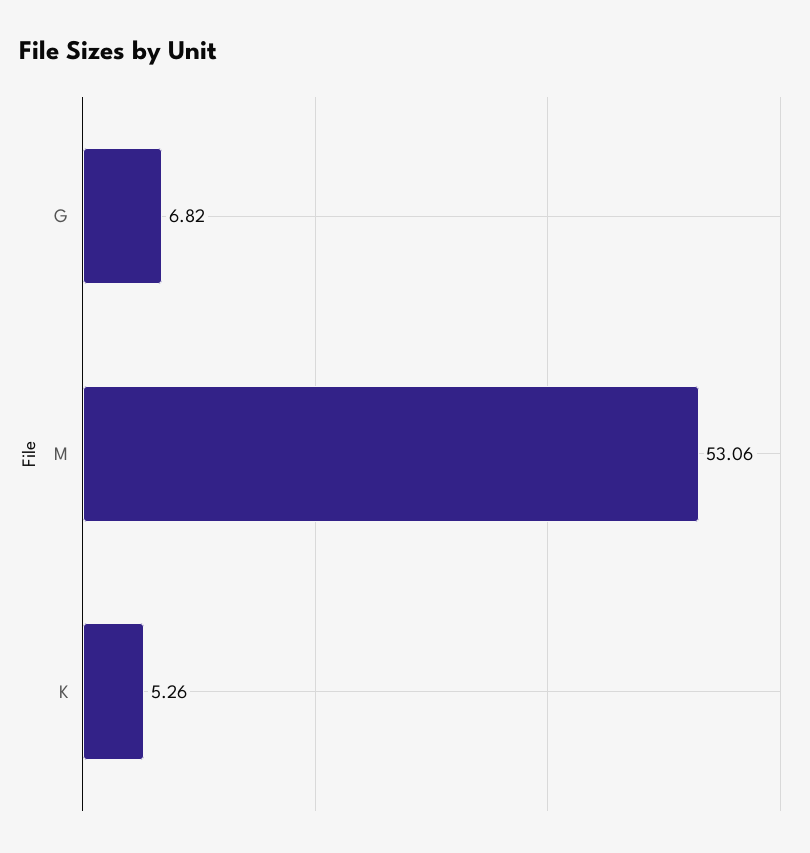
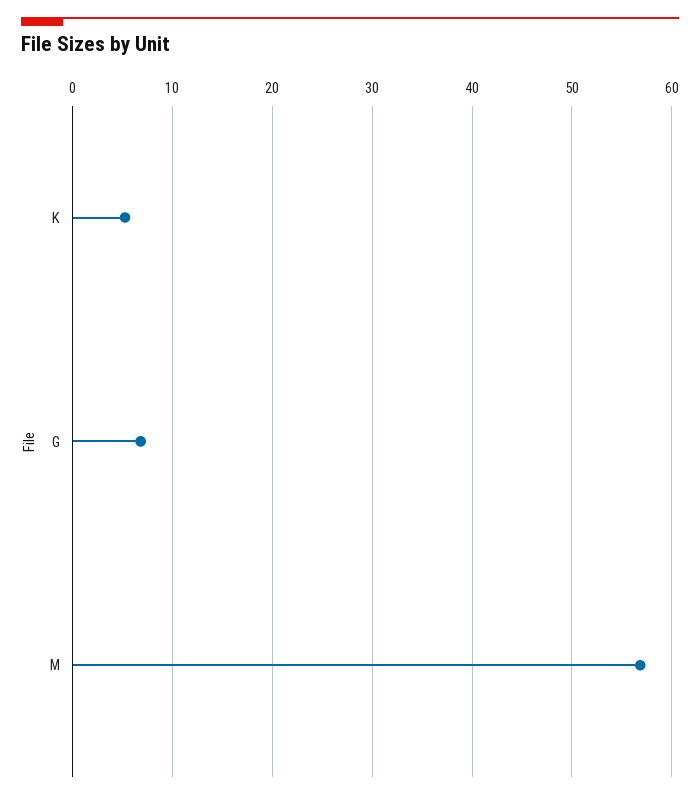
M: 53.06 -> 57

